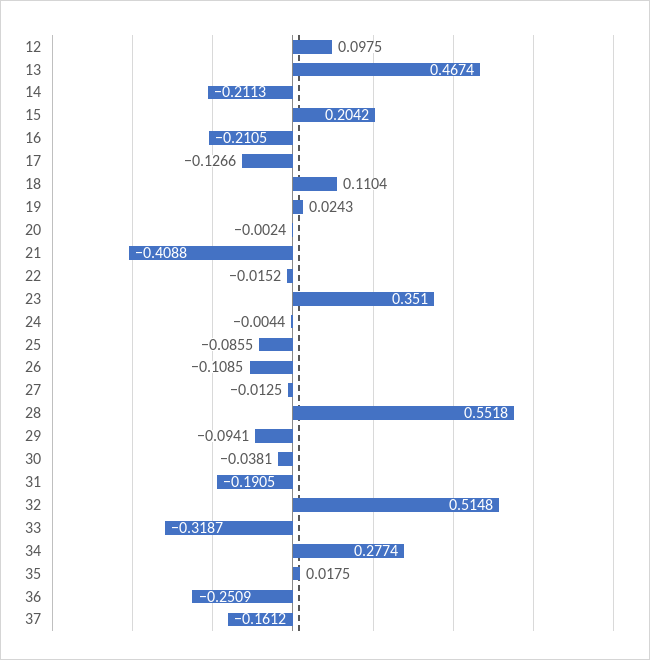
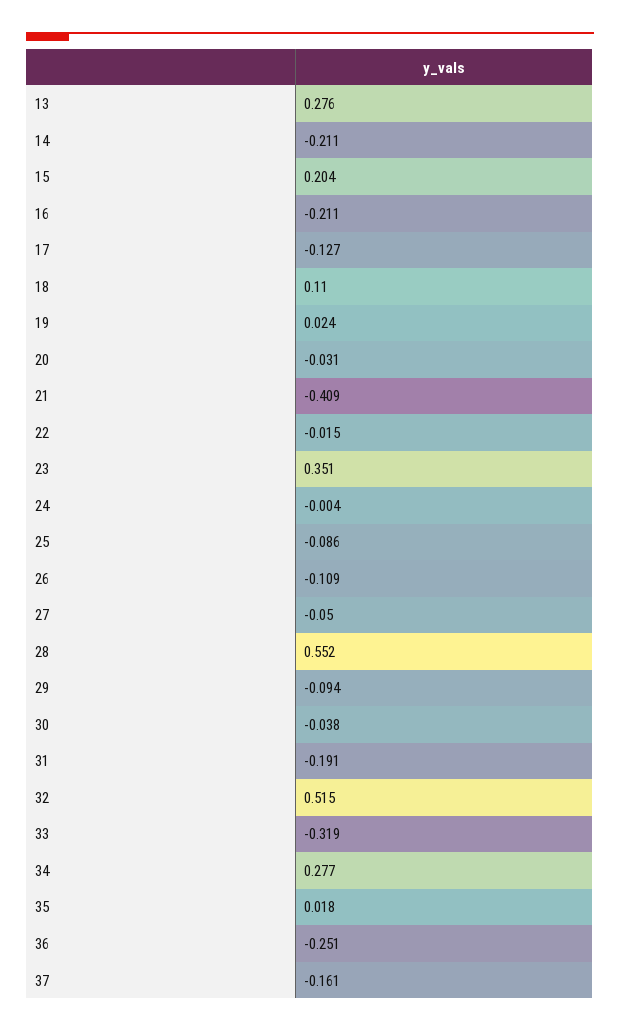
12: 0.0975 -> none
13: 0.4674 -> 0.276
20: -0.0024 -> -0.031
27: -0.0125 -> -0.05

